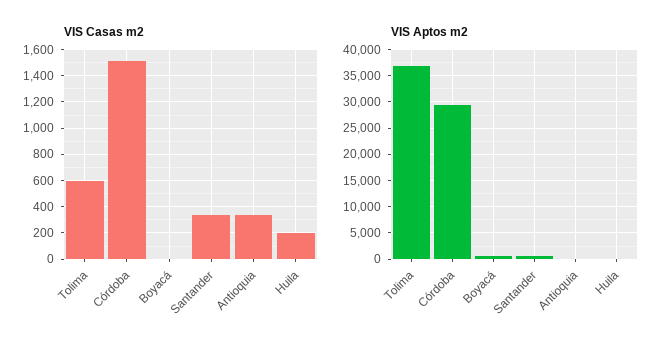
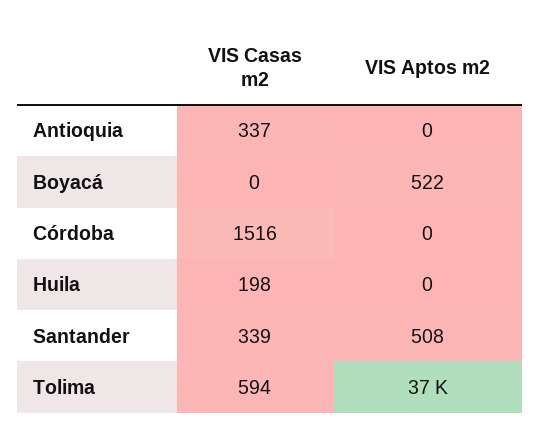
VIS Aptos m2, Córdoba: 30000 -> 0

